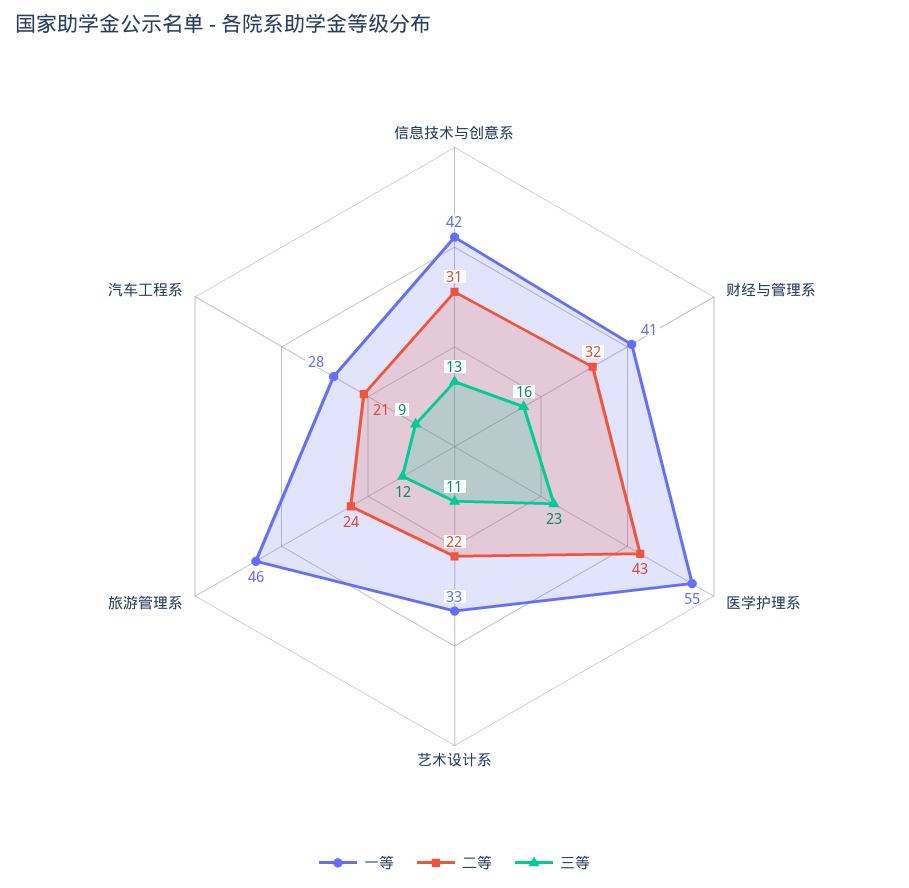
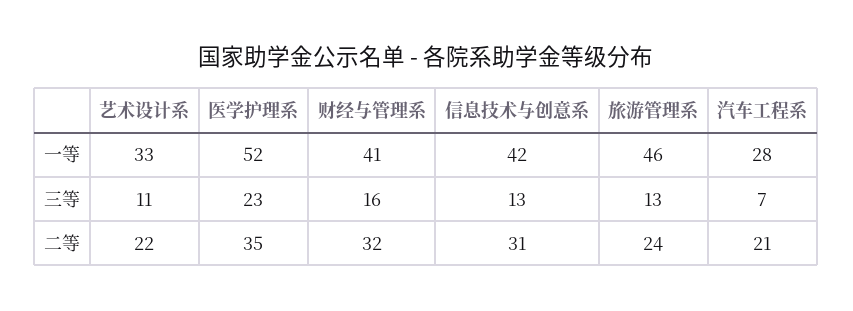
一等, 医学护理系: 55 -> 52
二等, 医学护理系: 43 -> 35
三等, 旅游管理系: 12 -> 13
三等, 汽车工程系: 9 -> 7

